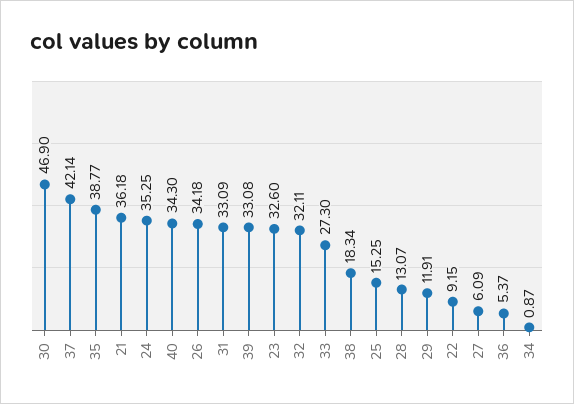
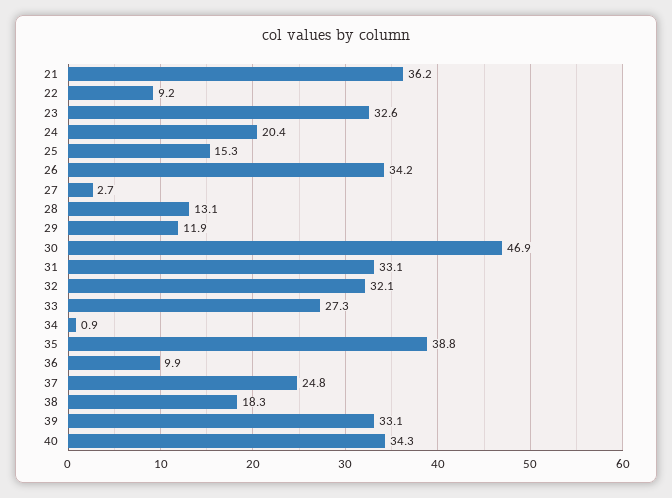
37: 42.14 -> 24.8
24: 35.25 -> 20.4
27: 6.09 -> 2.7
36: 5.37 -> 9.9

